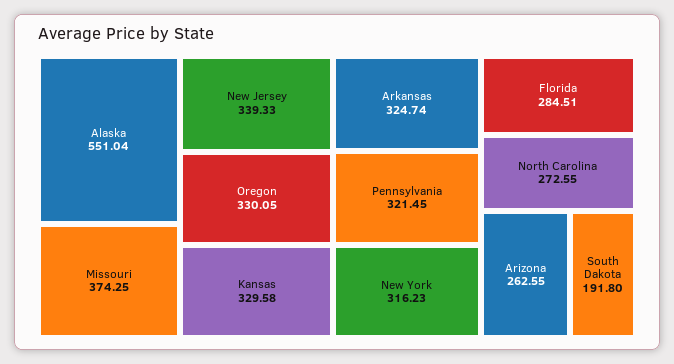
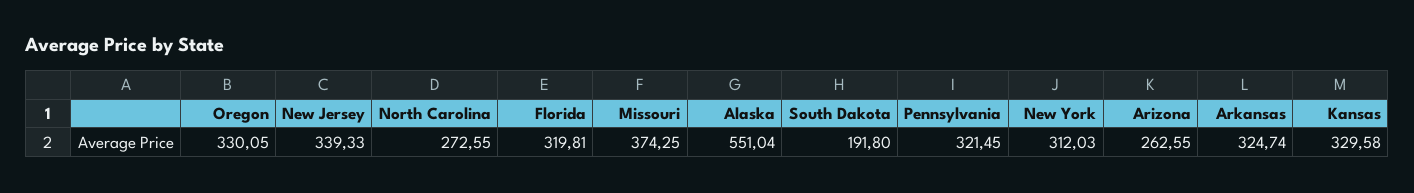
New York: 316.23 -> 312.03
Florida: 284.51 -> 319.81

